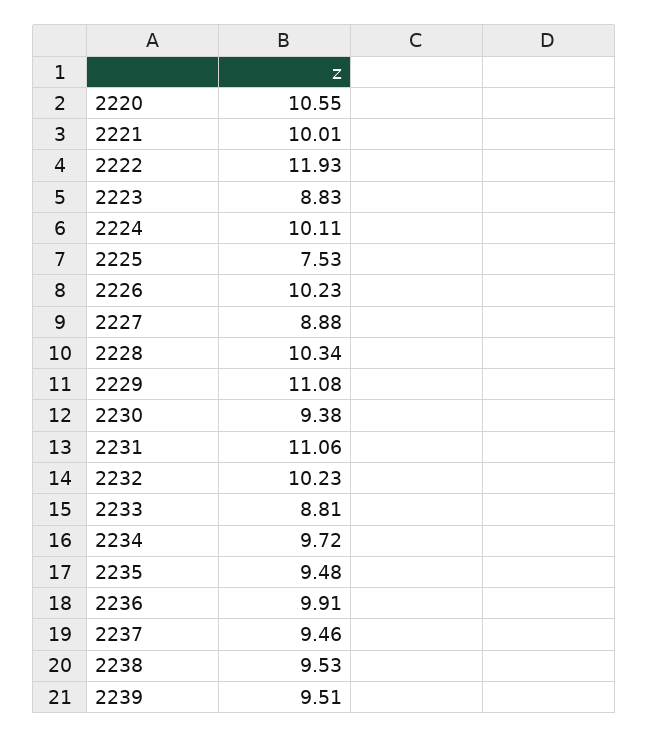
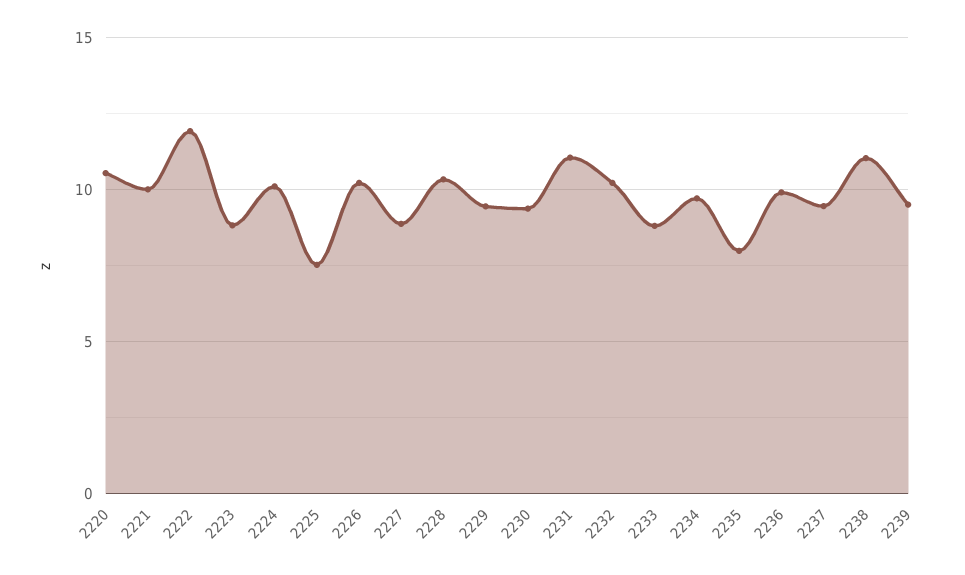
2229: 11.08 -> 9.5
2235: 9.48 -> 8
2238: 9.53 -> 11

